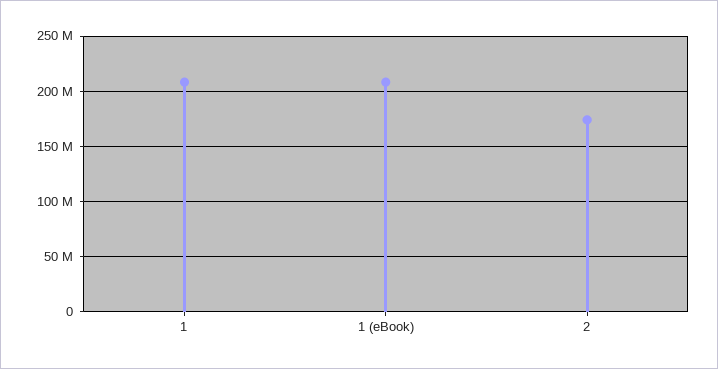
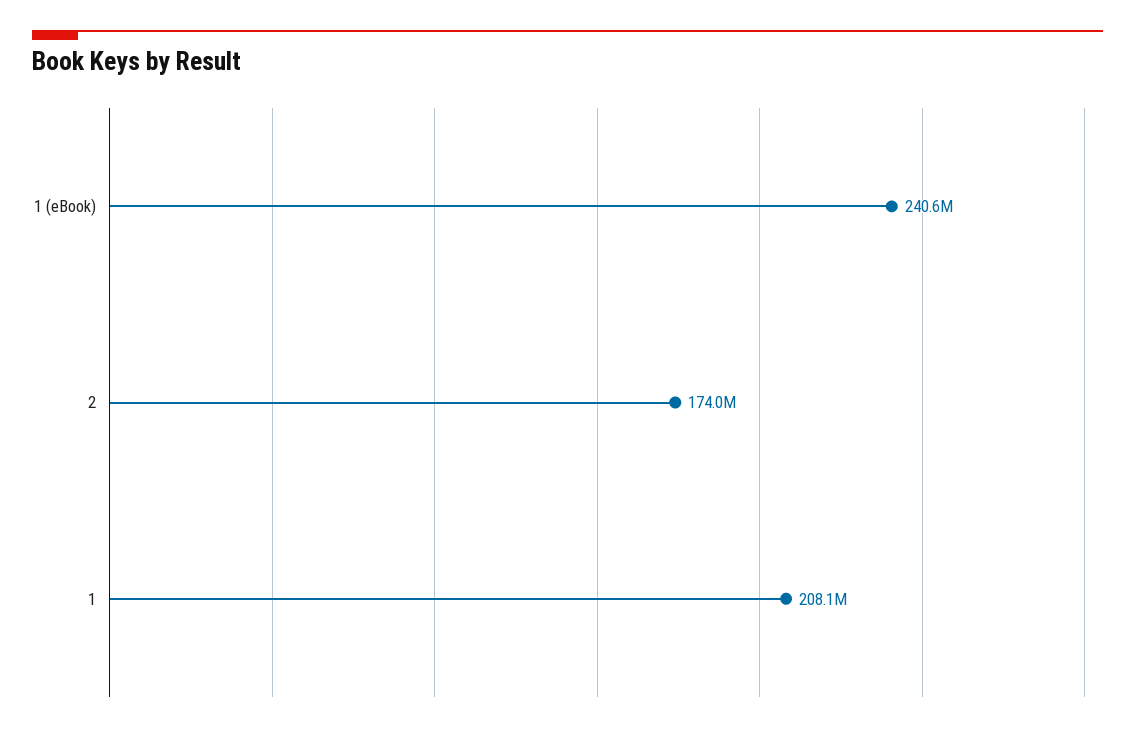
1 (eBook): 210000000 -> 240600000

